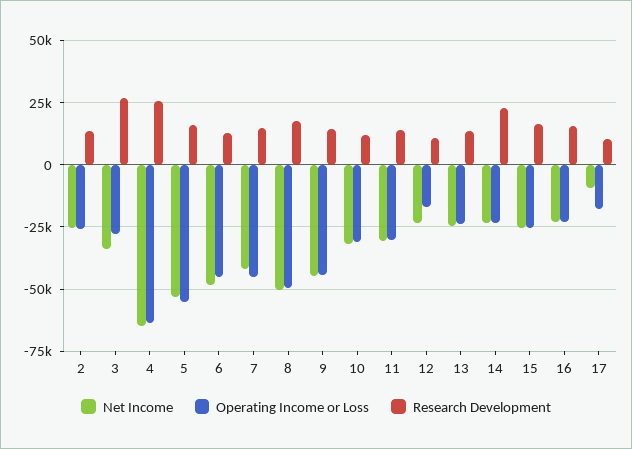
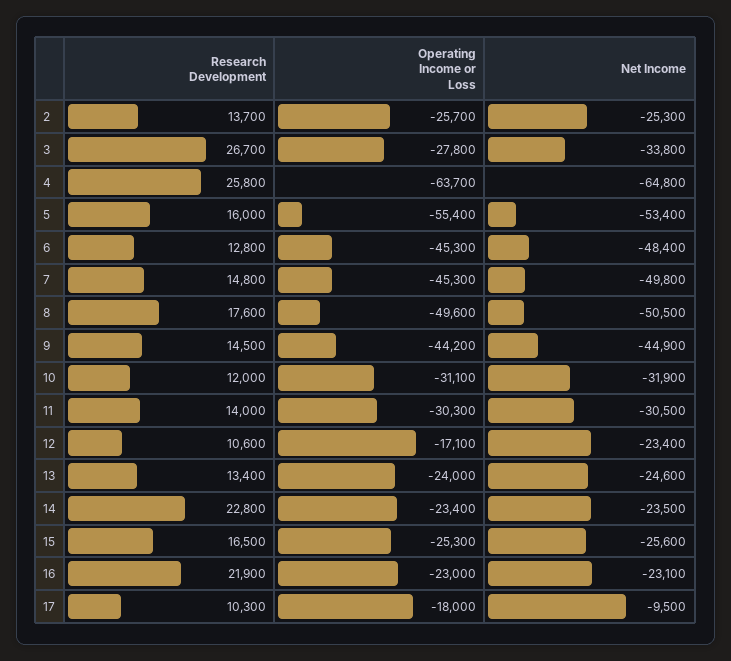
Net Income, 7: -42500 -> -49800
Research Development, 16: 15000 -> 21900

